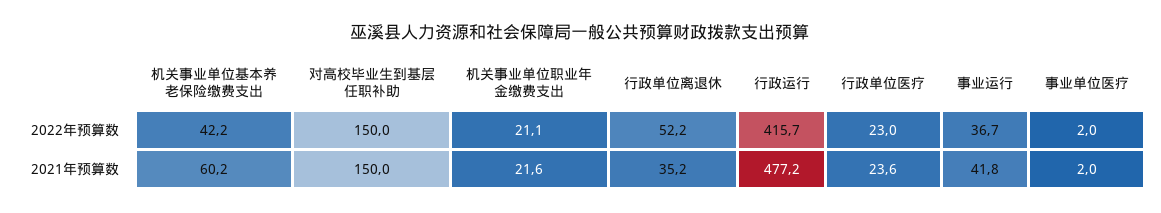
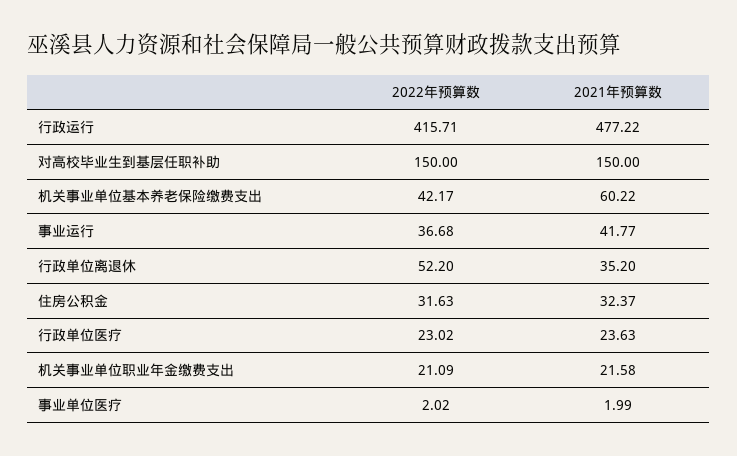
住房公积金, 2022年预算数: none -> 31.63
住房公积金, 2021年预算数: none -> 32.37

